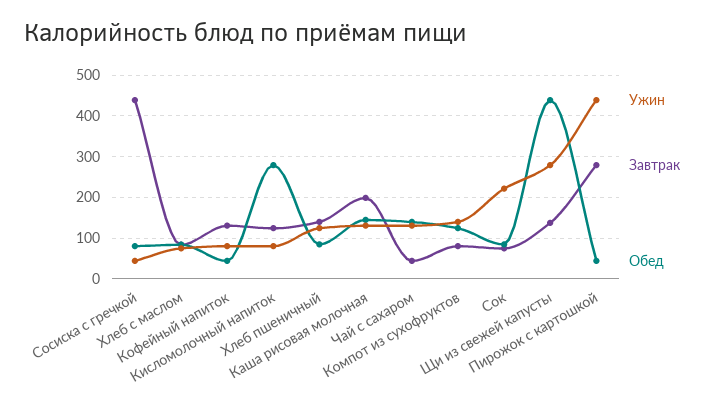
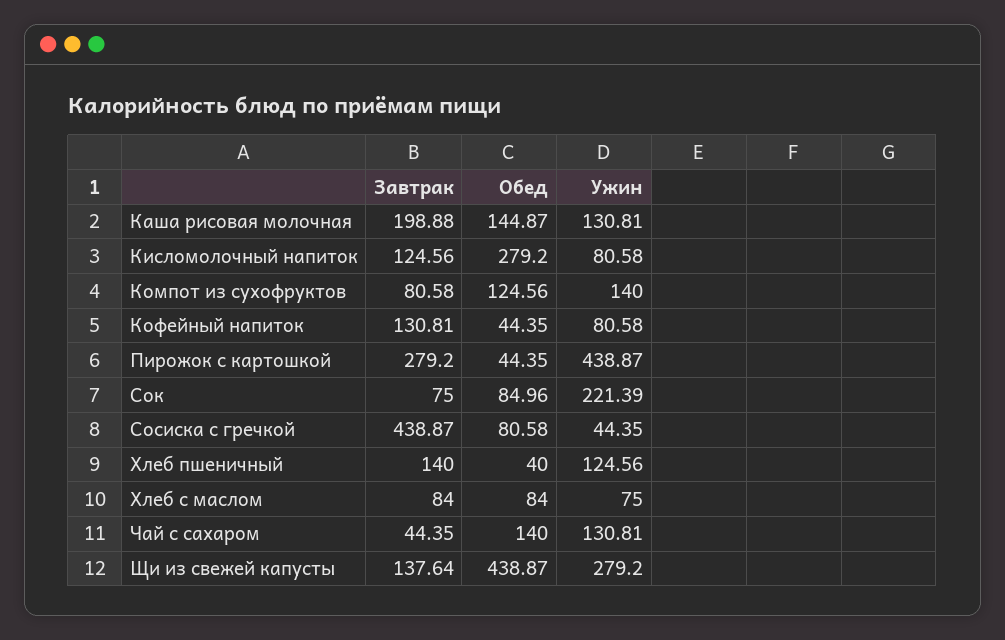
Обед, Хлеб пшеничный: 80 -> 40

